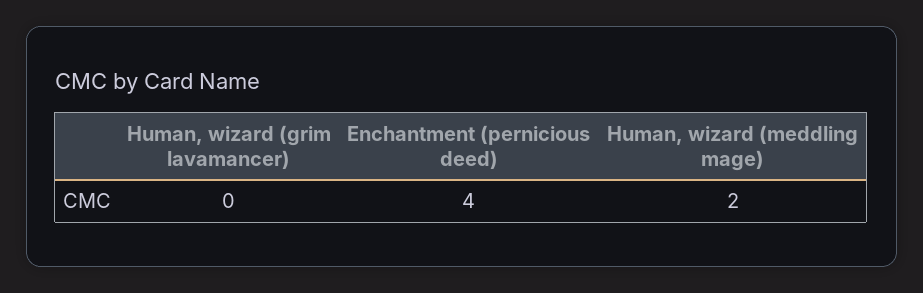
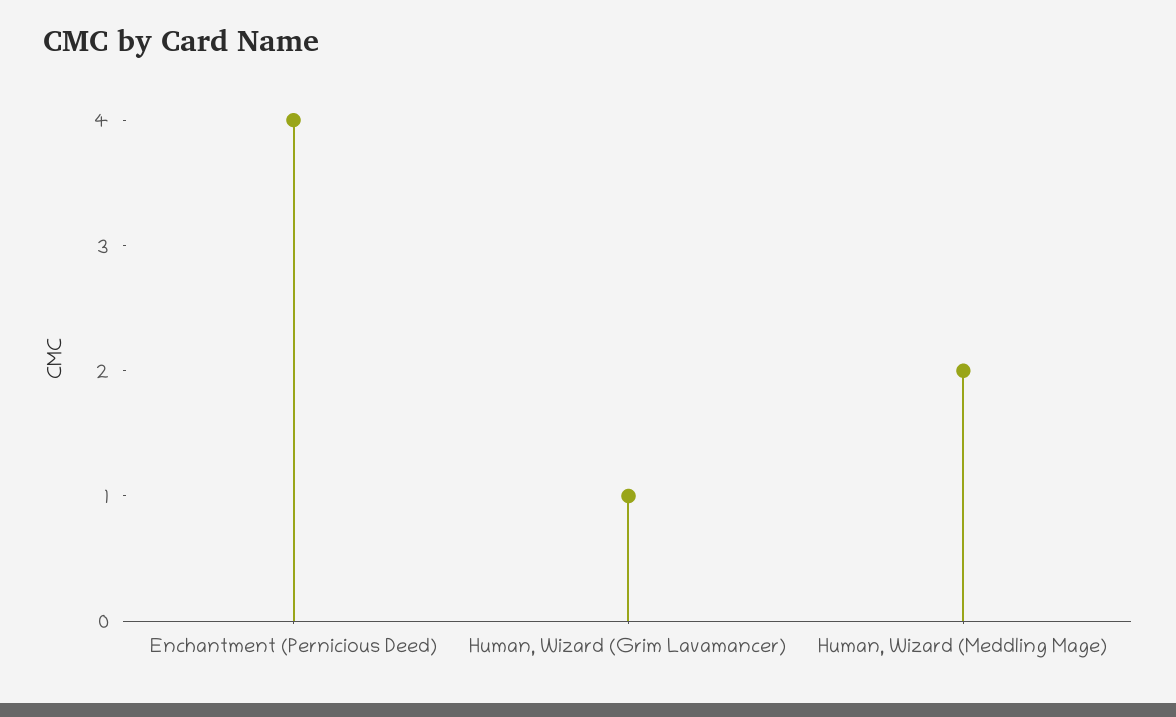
Human, wizard (grim lavamancer): 0 -> 1

